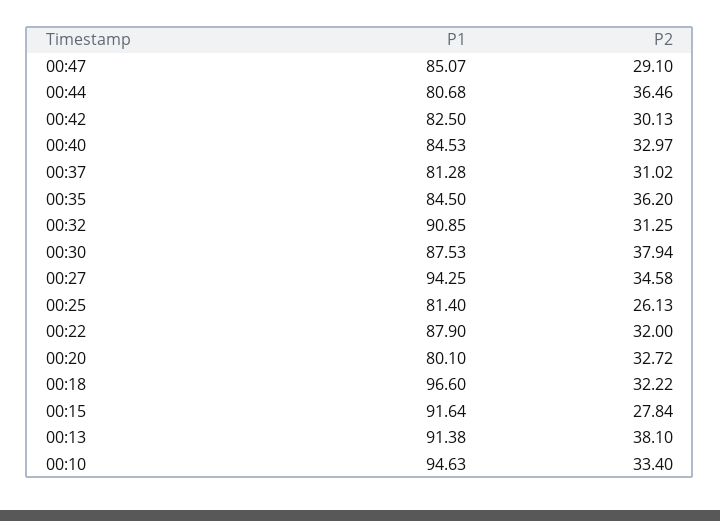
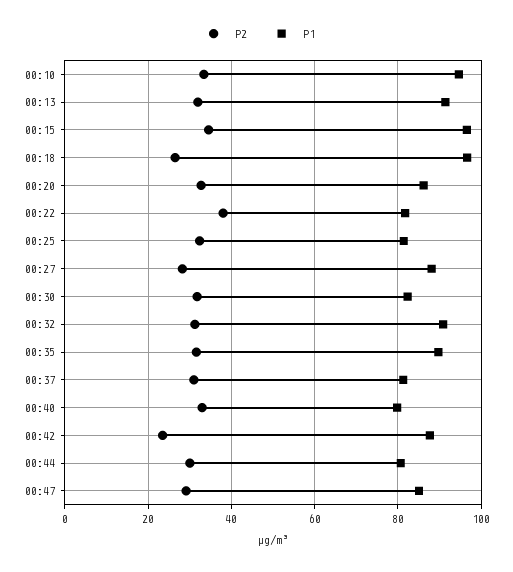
P2, 00:44: 36.46 -> 30
P1, 00:42: 82.5 -> 88
P2, 00:42: 30.13 -> 24
P1, 00:40: 84.53 -> 80
P1, 00:35: 84.5 -> 90
P2, 00:35: 36.2 -> 32
P1, 00:30: 87.53 -> 82
P2, 00:30: 37.94 -> 32
P1, 00:27: 94.25 -> 88
P2, 00:27: 34.58 -> 28
P2, 00:25: 26.13 -> 32
P1, 00:22: 87.9 -> 82
P2, 00:22: 32 -> 38
P1, 00:20: 80.1 -> 86
P2, 00:18: 32.22 -> 26
P1, 00:15: 91.64 -> 96
P2, 00:15: 27.84 -> 34
P2, 00:13: 38.1 -> 32

